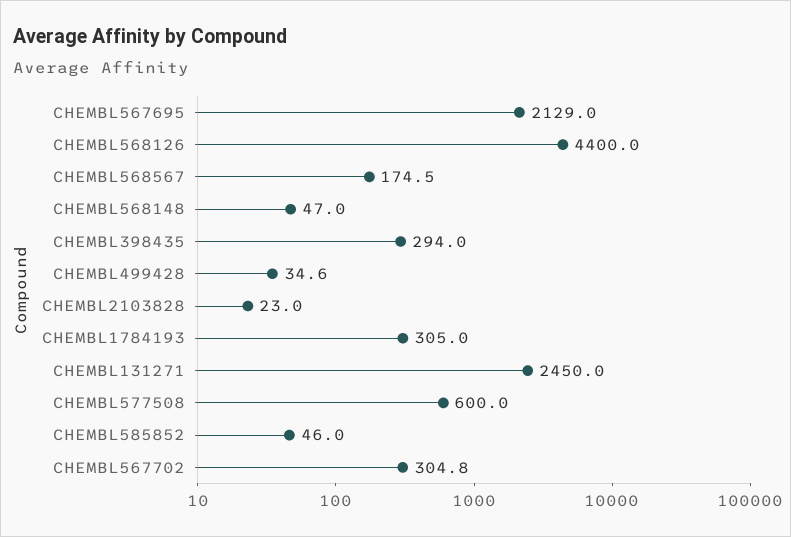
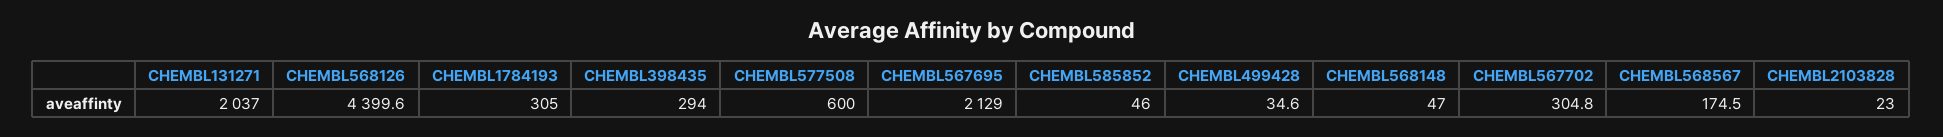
CHEMBL568126: 4400 -> 4399.6
CHEMBL131271: 2450 -> 2037

